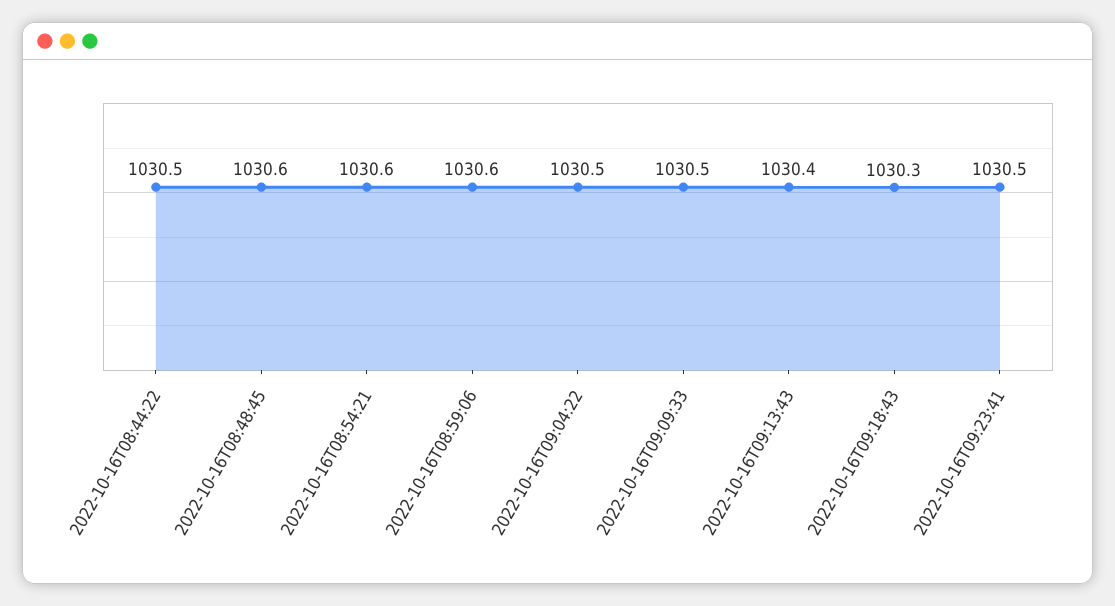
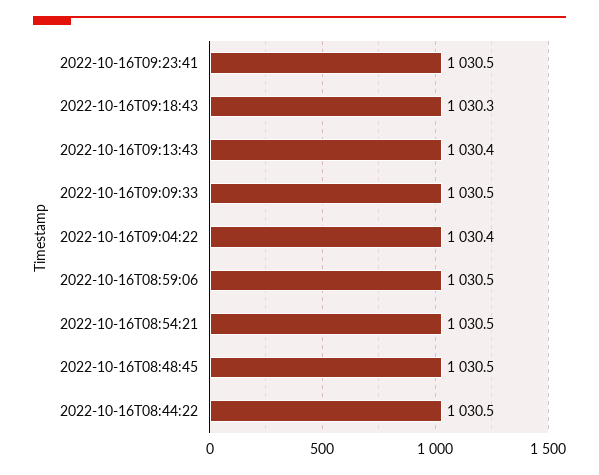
2022-10-16T08:48:45: 1030.6 -> 1030.5
2022-10-16T08:54:21: 1030.6 -> 1030.5
2022-10-16T08:59:06: 1030.6 -> 1030.5
2022-10-16T09:04:22: 1030.5 -> 1030.4

